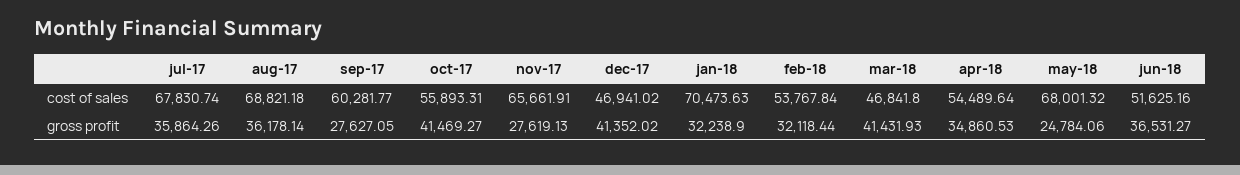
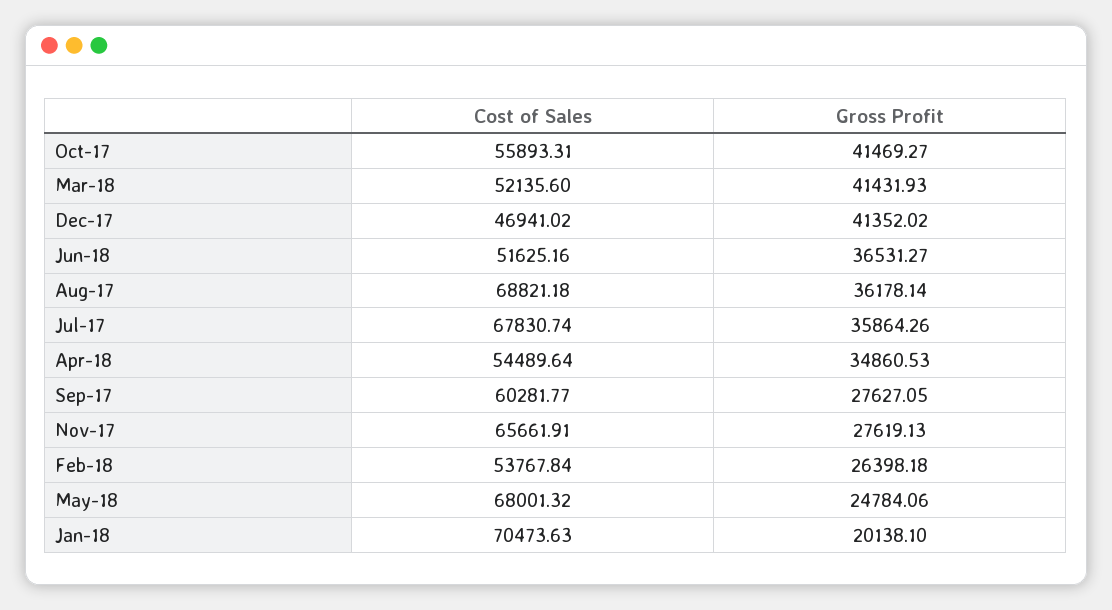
mar-18, cost of sales: 46841.8 -> 52135.6
jan-18, gross profit: 32238.9 -> 20138.1
feb-18, gross profit: 32118.44 -> 26398.18

